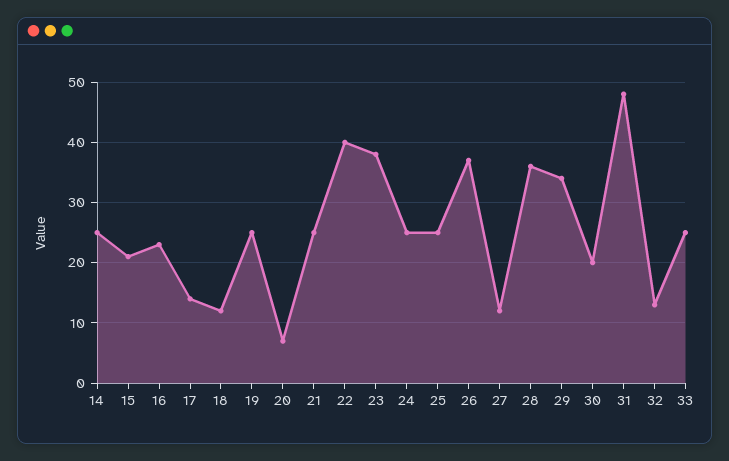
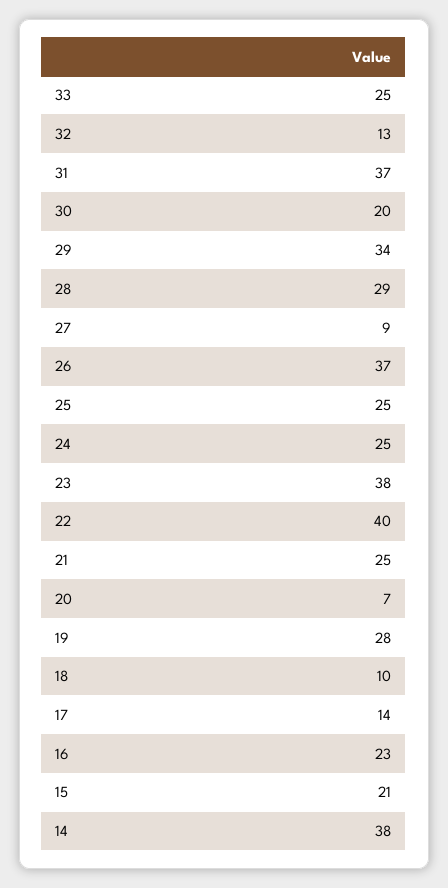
14: 25 -> 38
18: 12 -> 10
19: 25 -> 28
27: 12 -> 9
28: 36 -> 29
31: 48 -> 37

